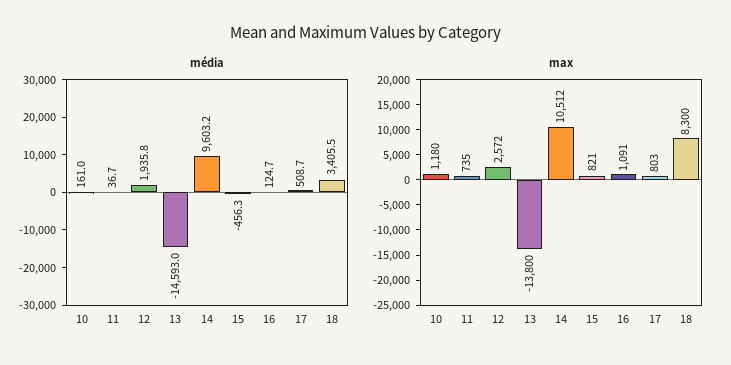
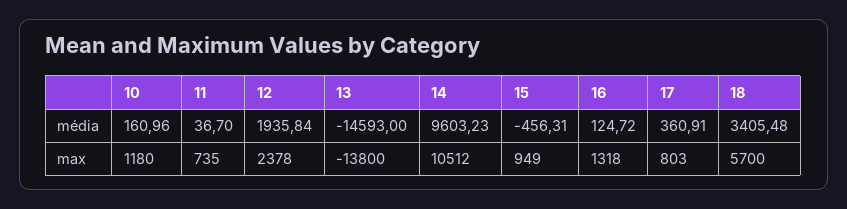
média, 17: 508.7 -> 360.91
max, 12: 2572 -> 2378
max, 15: 821 -> 949
max, 16: 1091 -> 1318
max, 18: 8300 -> 5700

